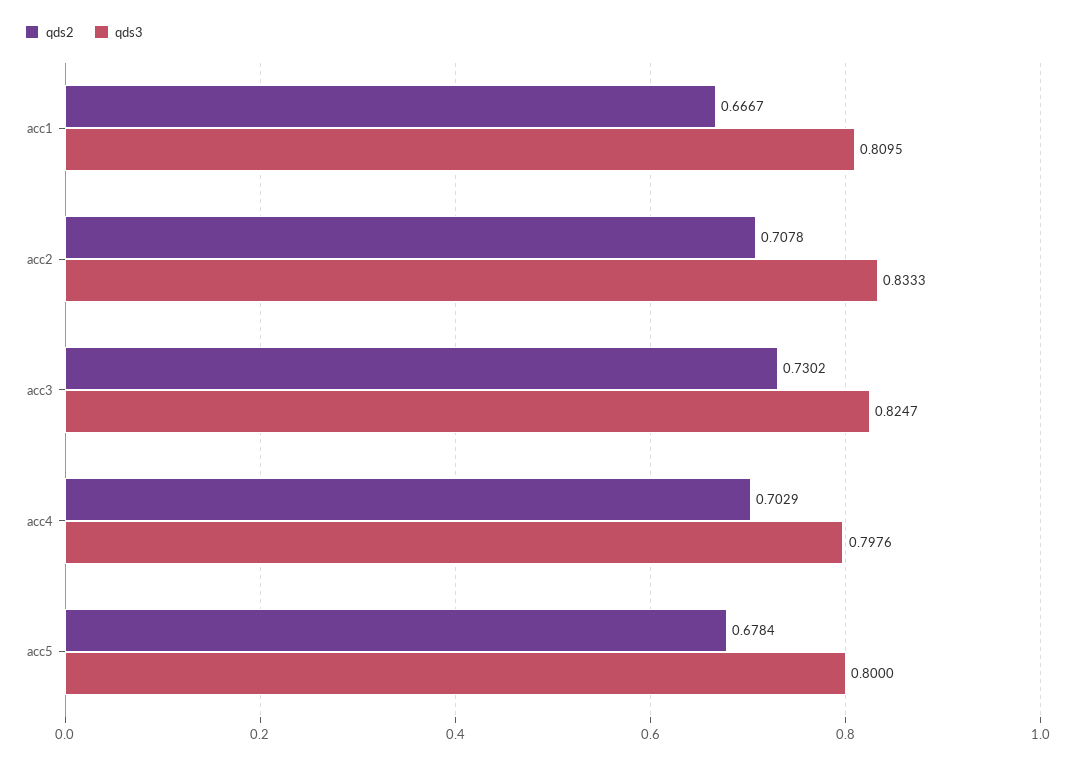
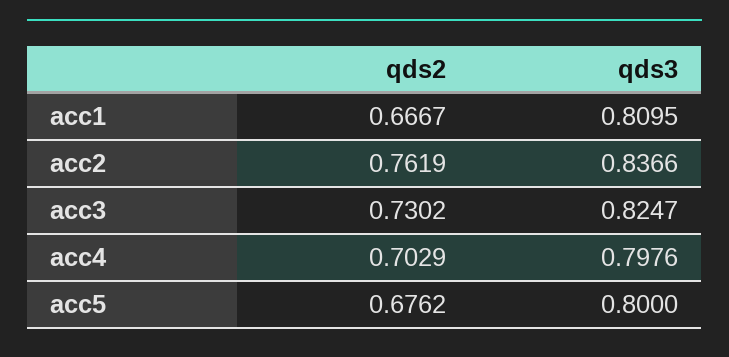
qds2, acc2: 0.7078 -> 0.7619
qds3, acc2: 0.8333 -> 0.8366
qds2, acc5: 0.6784 -> 0.6762

